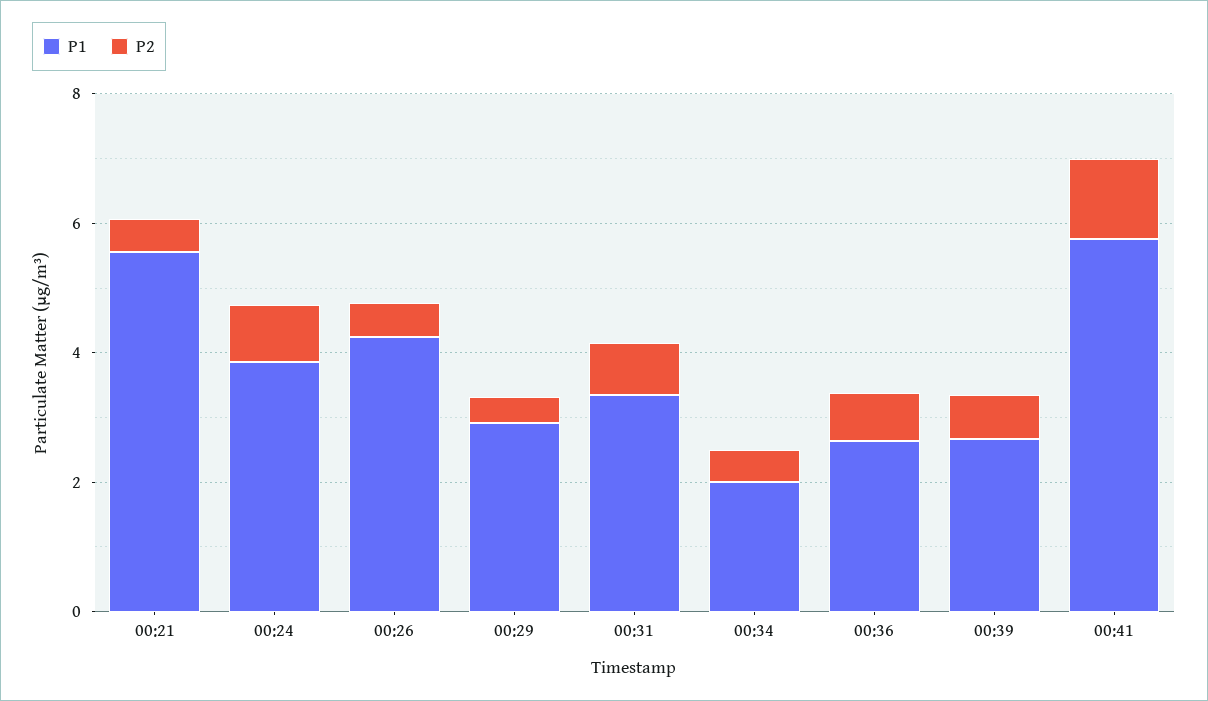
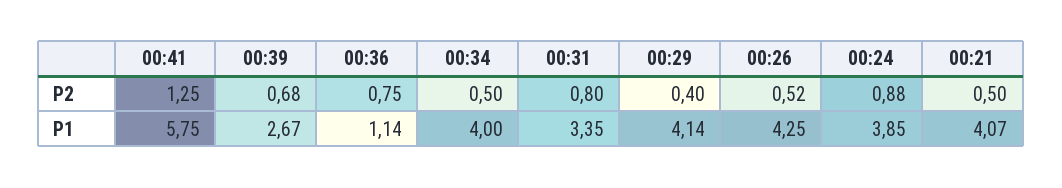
P1, 00:21: 5.5 -> 4.07
P1, 00:29: 3 -> 4.14
P1, 00:34: 2 -> 4
P1, 00:36: 2.5 -> 1.14

